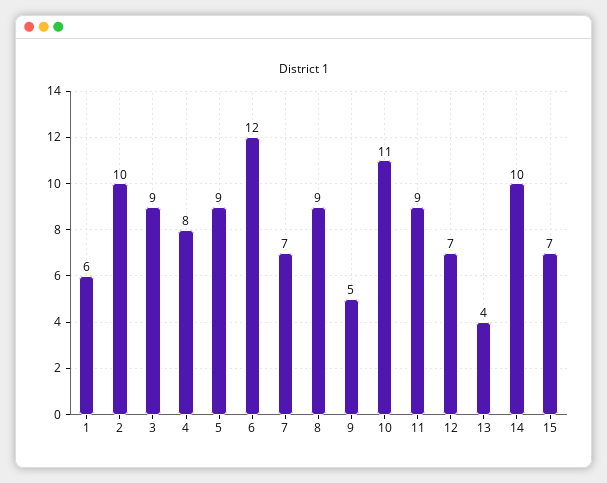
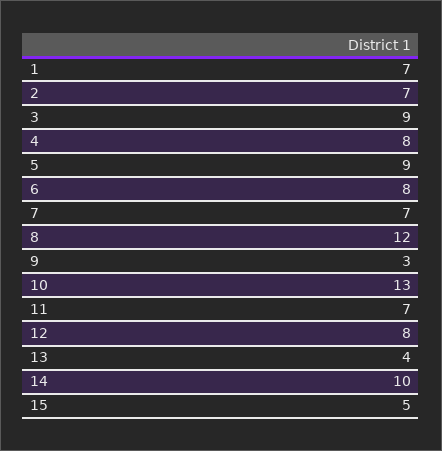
1: 6 -> 7
2: 10 -> 7
6: 12 -> 8
8: 9 -> 12
9: 5 -> 3
10: 11 -> 13
11: 9 -> 7
12: 7 -> 8
15: 7 -> 5

